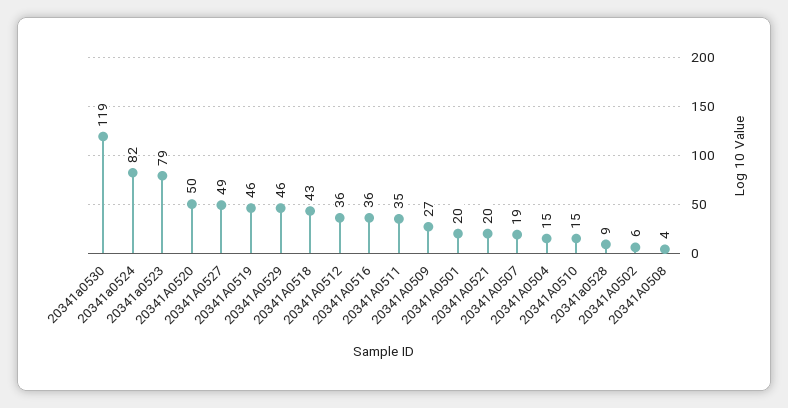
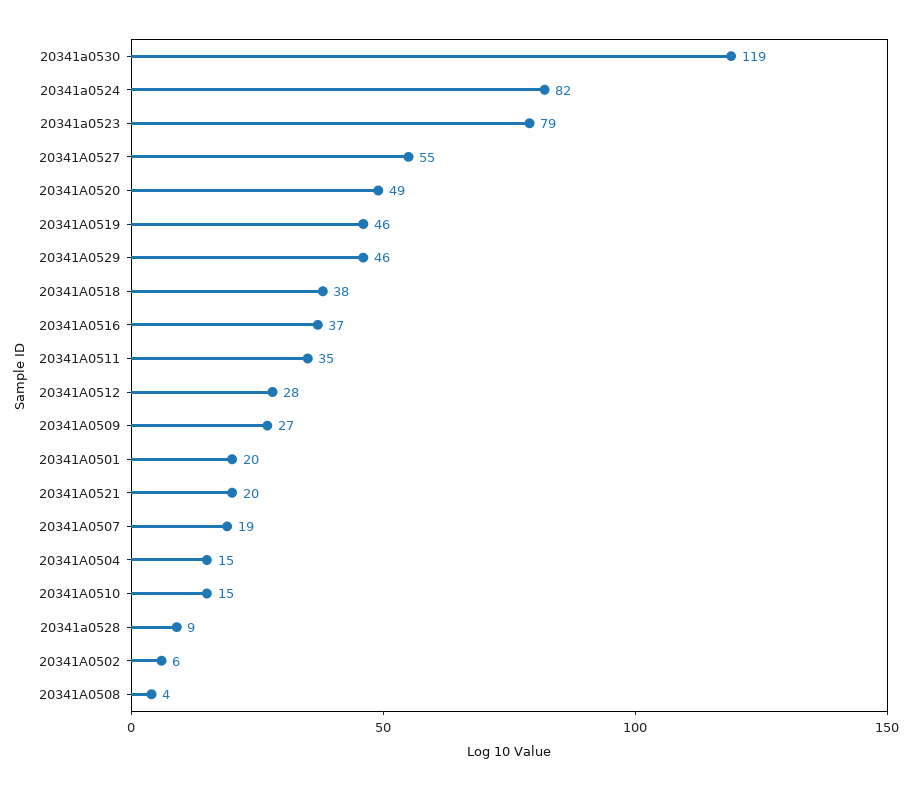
20341A0520: 50 -> 49
20341A0527: 49 -> 55
20341A0518: 43 -> 38
20341A0512: 36 -> 28
20341A0516: 36 -> 37

